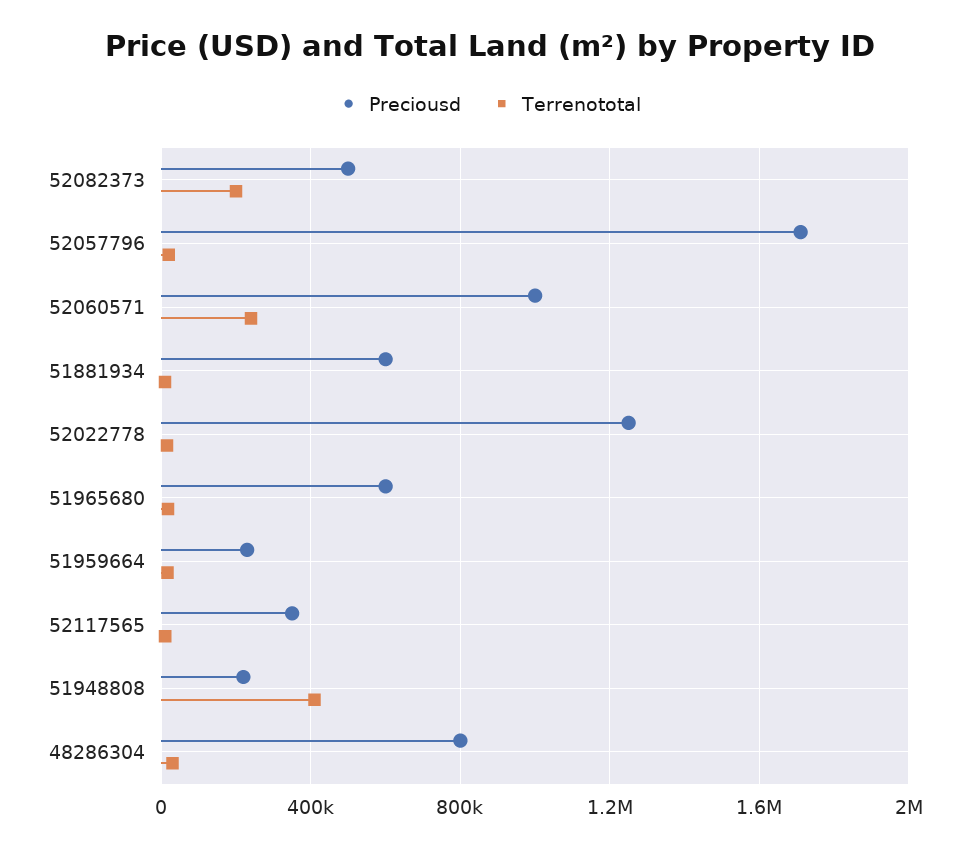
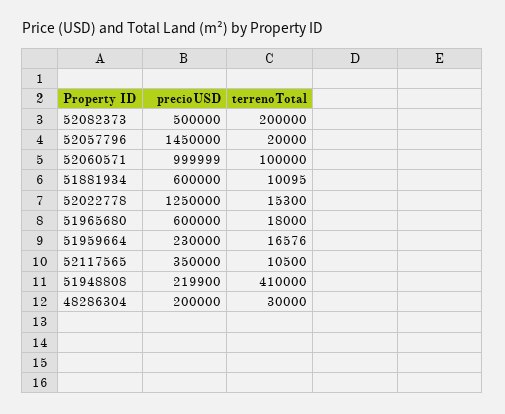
Preciousd, 52057796: 1700000 -> 1450000
Terrenototal, 52060571: 250000 -> 100000
Preciousd, 48286304: 800000 -> 200000

